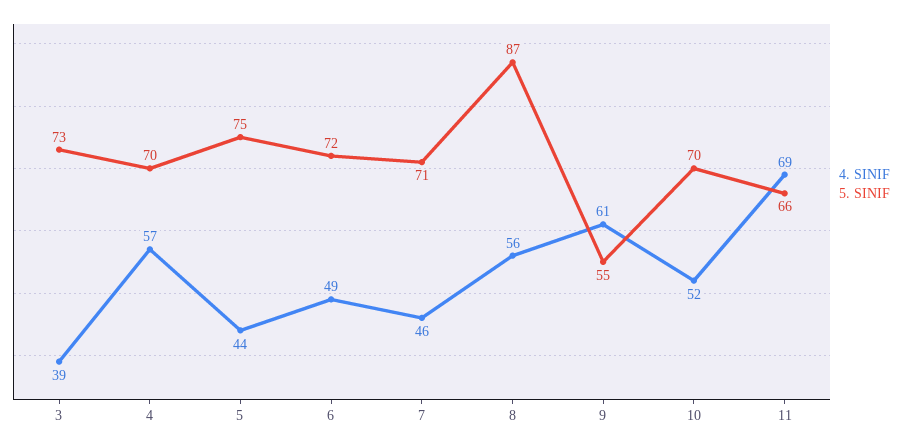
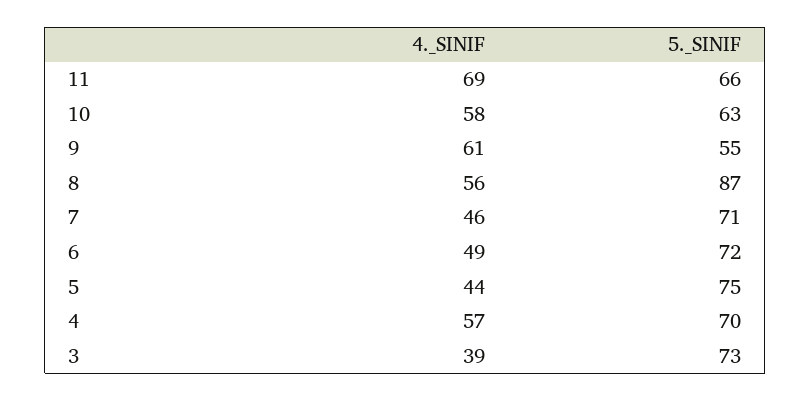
4. SINIF, 10: 52 -> 58
5. SINIF, 10: 70 -> 63

